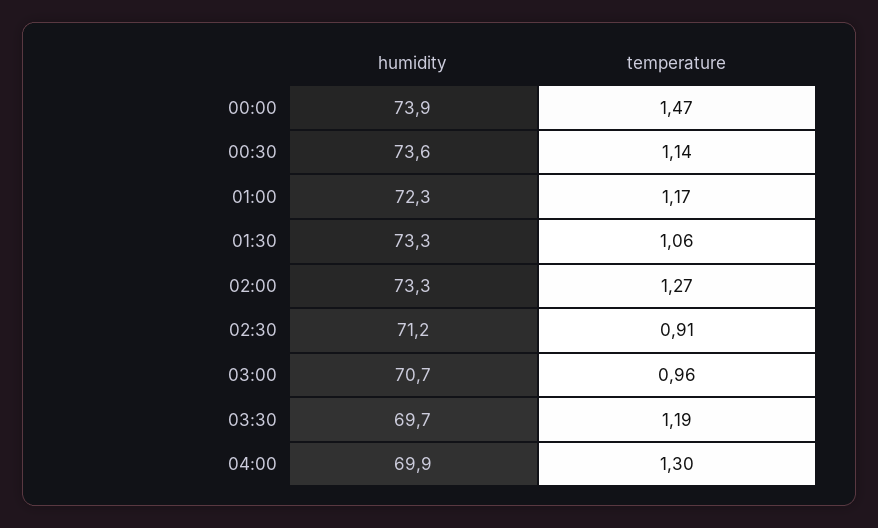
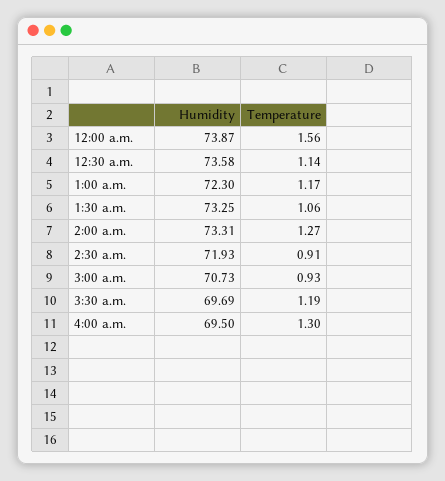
temperature, 00:00: 1.47 -> 1.56
humidity, 02:30: 71.2 -> 71.93
temperature, 03:00: 0.96 -> 0.93
humidity, 04:00: 69.9 -> 69.5

